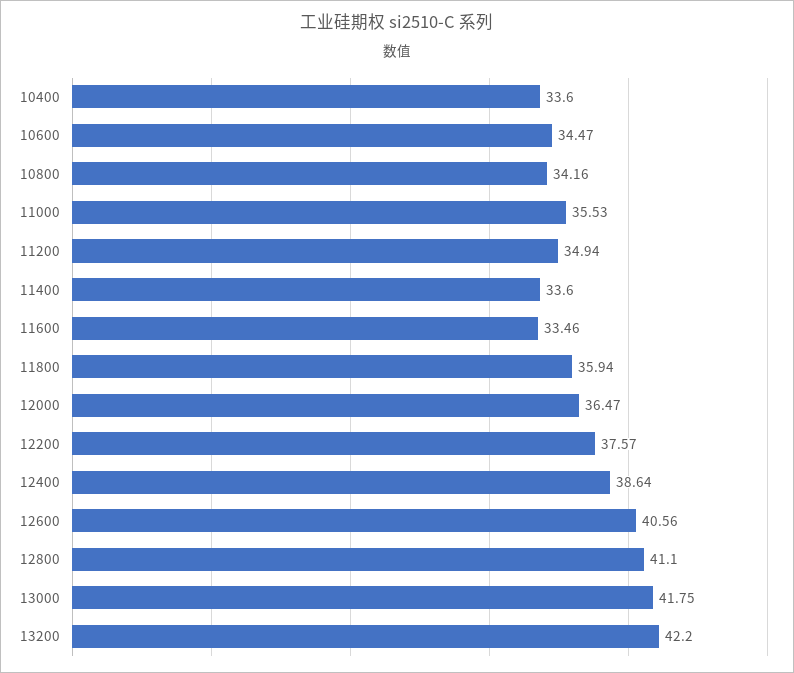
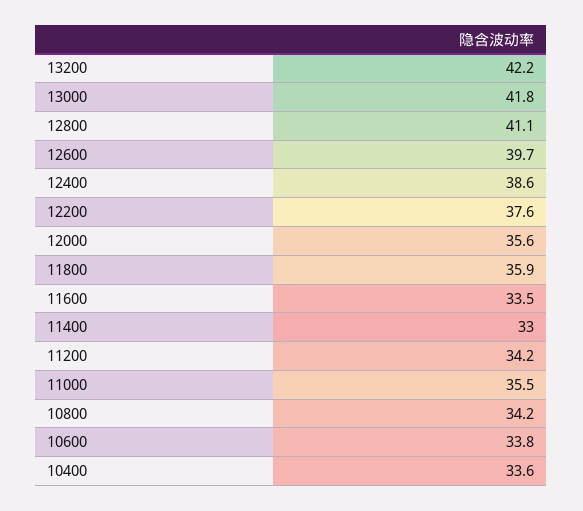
10600: 34.47 -> 33.8
11200: 34.94 -> 34.2
11400: 33.6 -> 33
12000: 36.47 -> 35.6
12600: 40.56 -> 39.7

